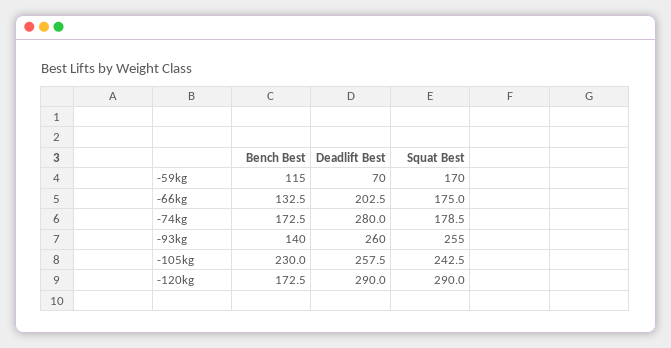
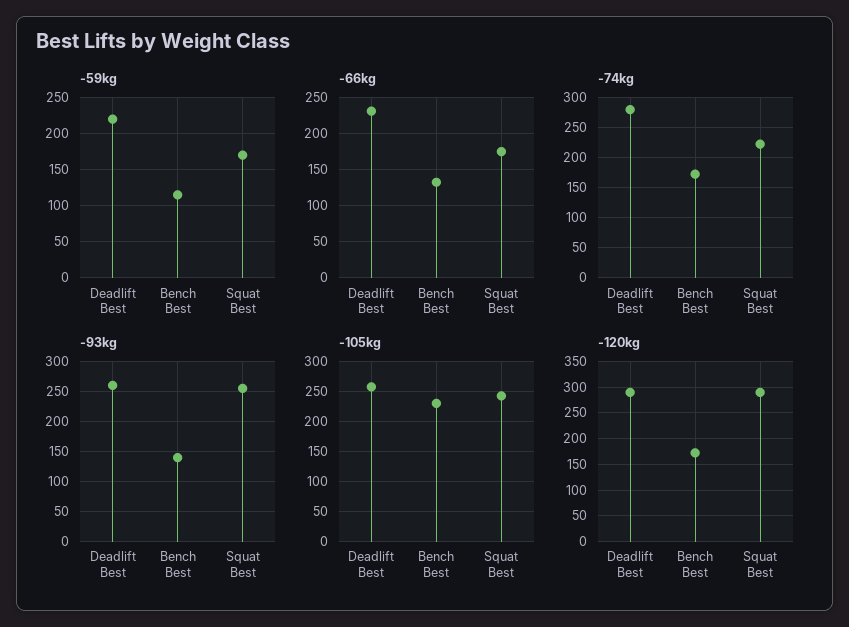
-59kg, Deadlift Best: 70 -> 220
-66kg, Deadlift Best: 202.5 -> 230
-74kg, Squat Best: 178.5 -> 220

